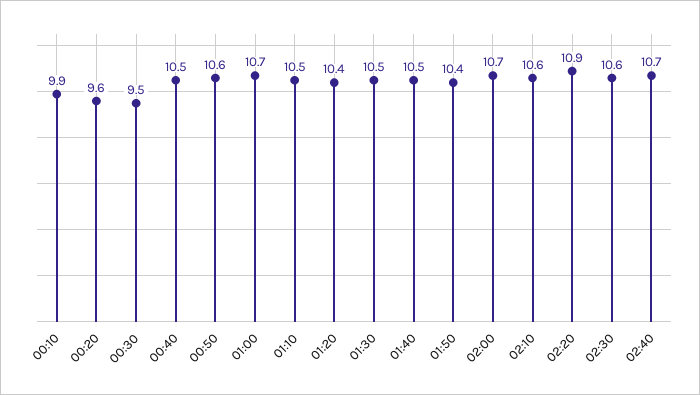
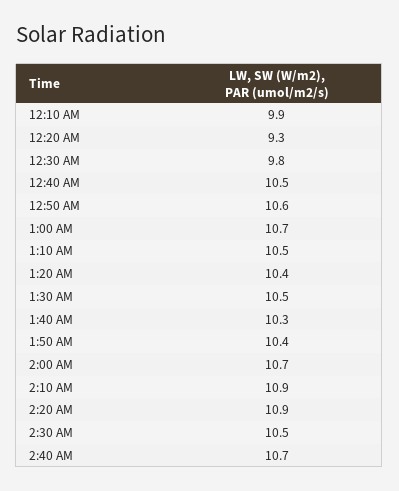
00:20: 9.6 -> 9.3
00:30: 9.5 -> 9.8
01:40: 10.5 -> 10.3
02:10: 10.6 -> 10.9
02:30: 10.6 -> 10.5

